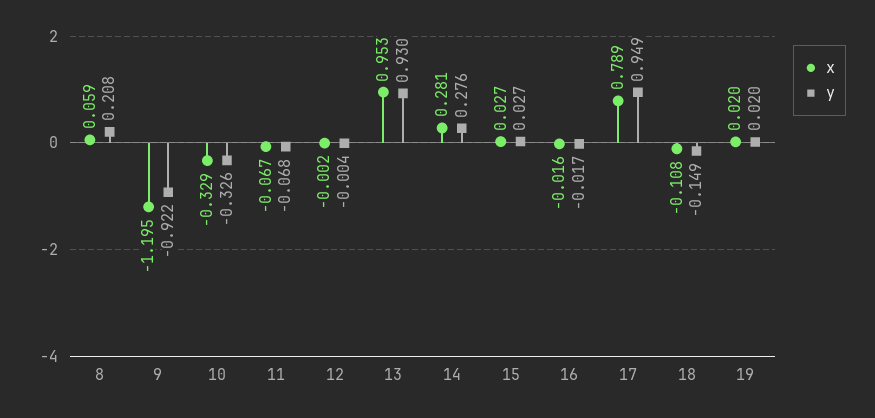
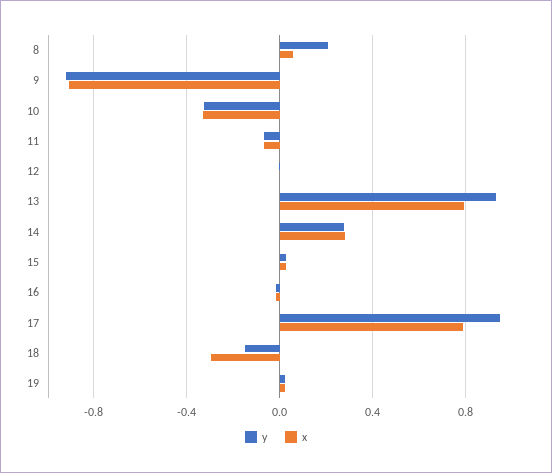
x, 9: -1.195 -> -0.9
x, 13: 0.953 -> 0.8
x, 18: -0.108 -> -0.3

